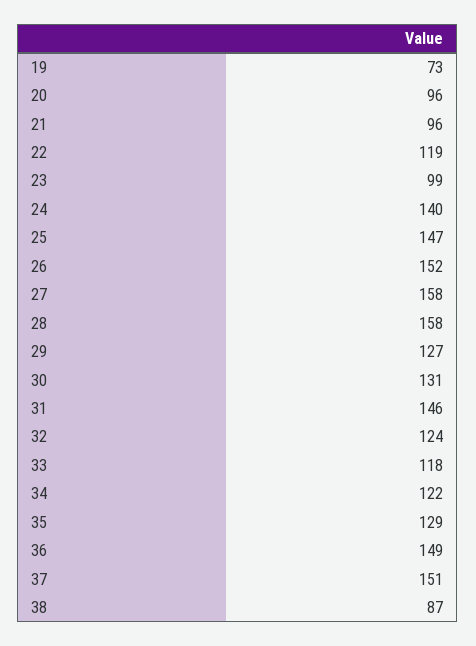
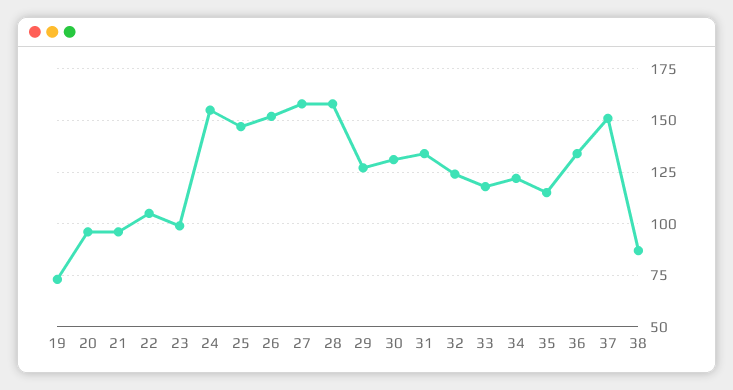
22: 119 -> 105
24: 140 -> 155
31: 146 -> 135
35: 129 -> 115
36: 149 -> 135

